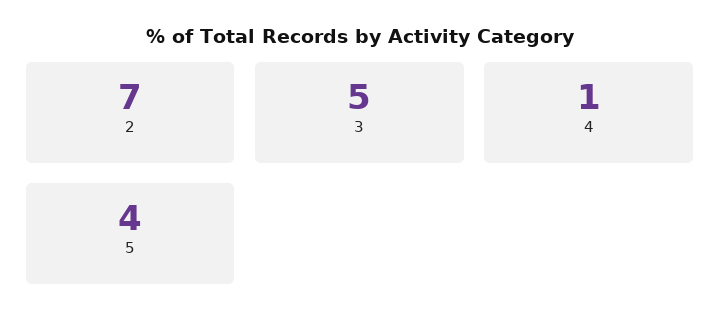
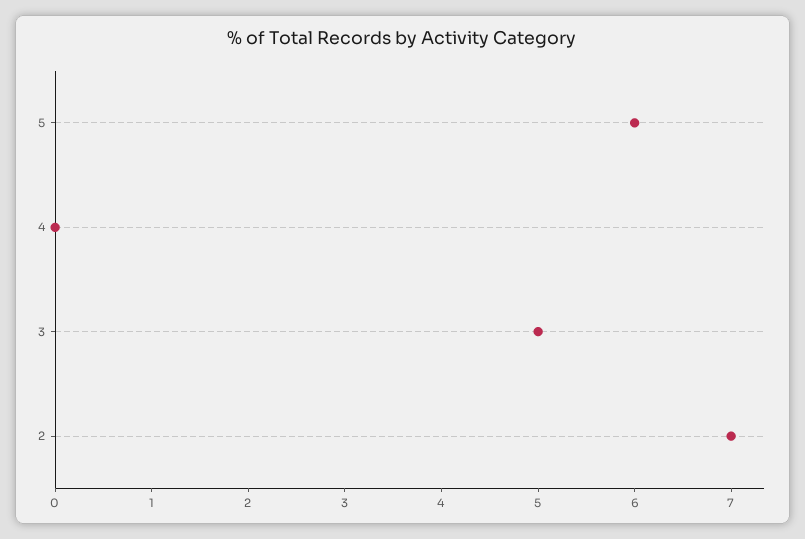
4: 1 -> 0
5: 4 -> 6

